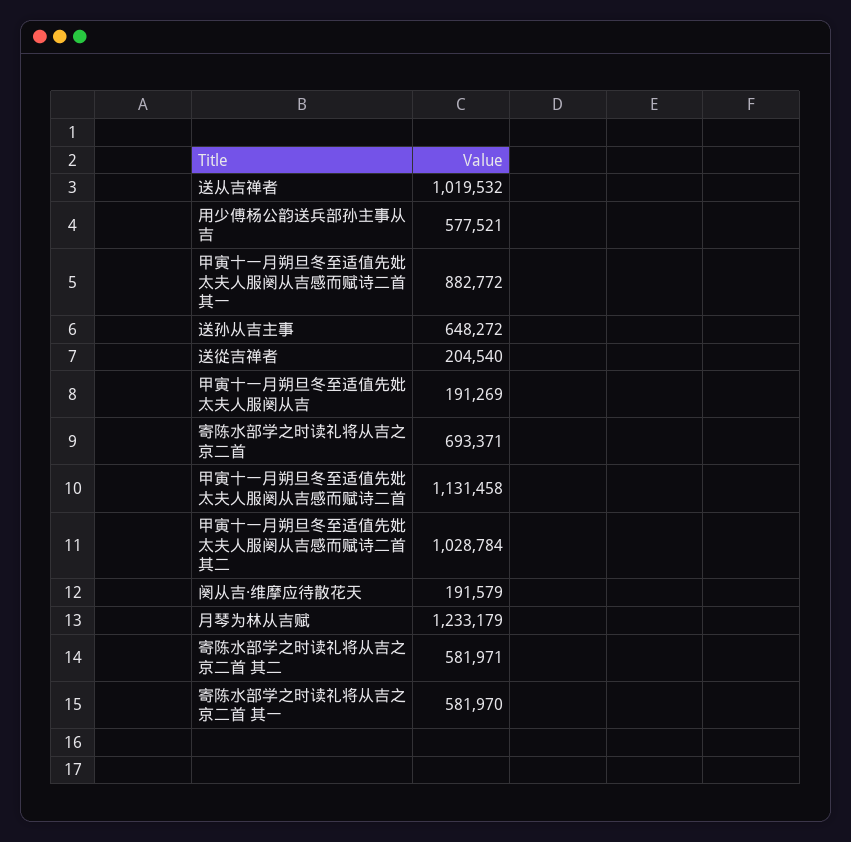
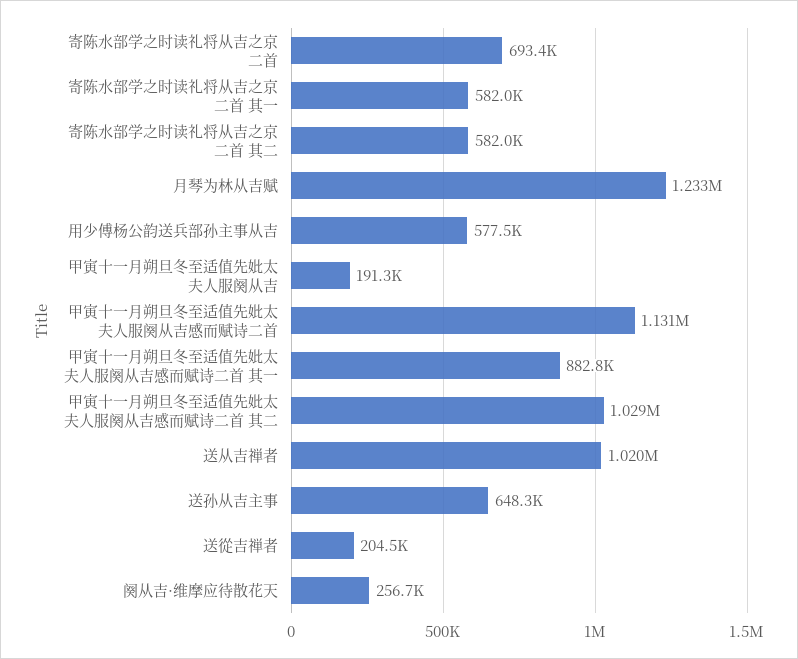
阕从吉·维摩应待散花天: 191579 -> 256700

